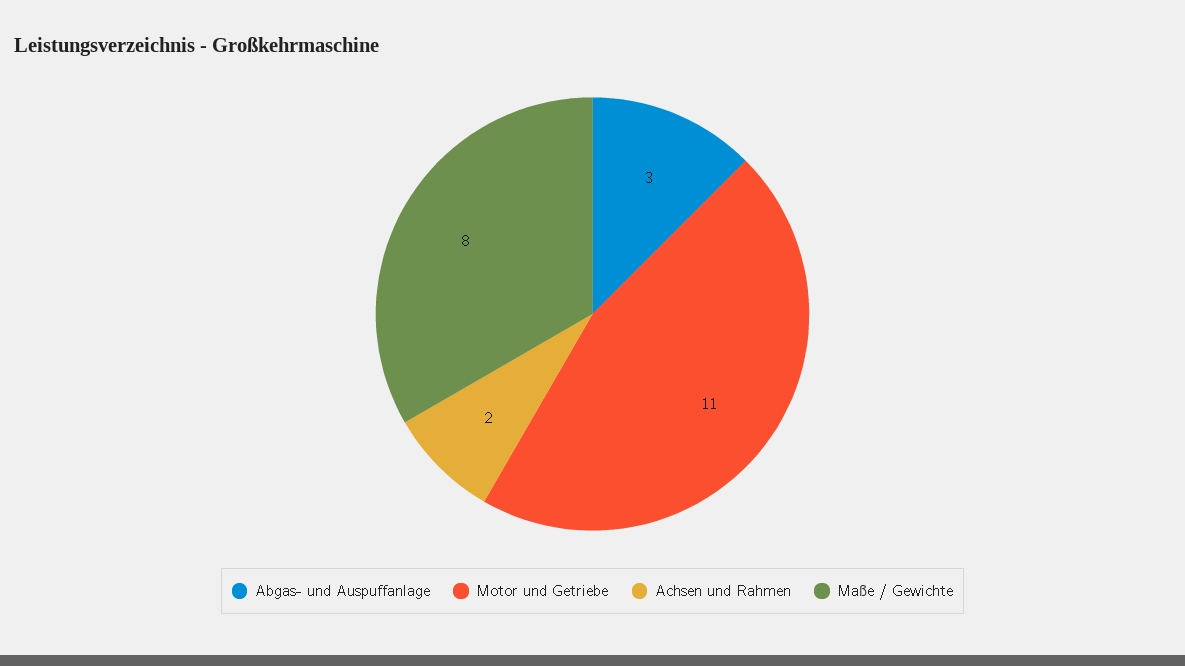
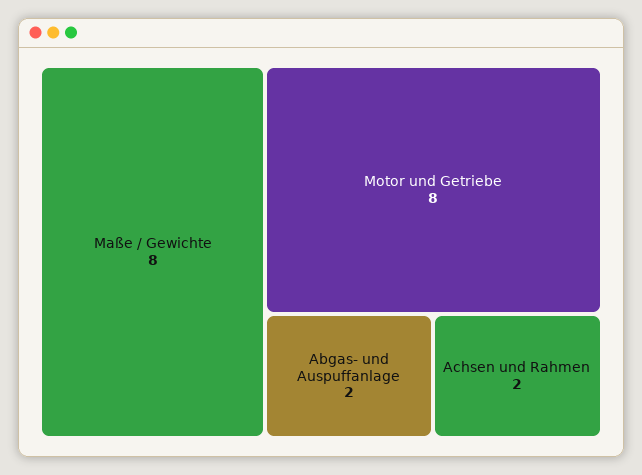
Abgas- und Auspuffanlage: 3 -> 2
Motor und Getriebe: 11 -> 8

